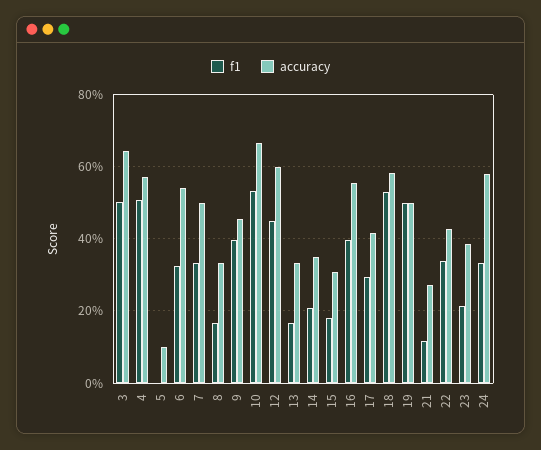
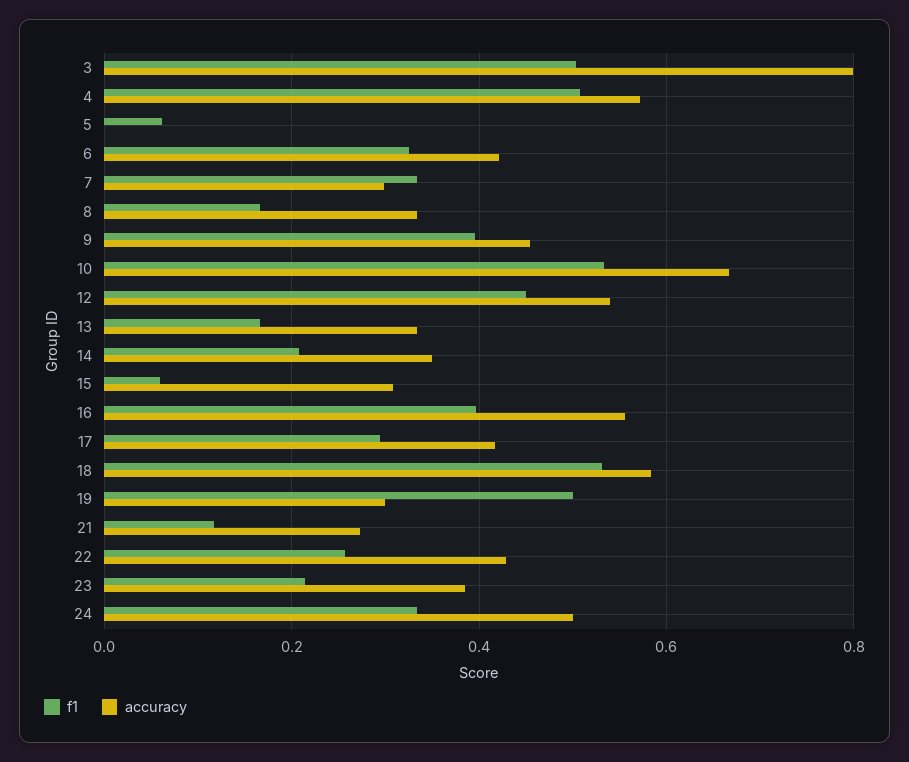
accuracy, 3: 0.64 -> 0.8
f1, 5: 0 -> 0.06
accuracy, 5: 0.1 -> 0
accuracy, 6: 0.54 -> 0.42
accuracy, 7: 0.5 -> 0.3
accuracy, 12: 0.6 -> 0.54
f1, 15: 0.18 -> 0.06
accuracy, 19: 0.5 -> 0.3
f1, 22: 0.34 -> 0.26
accuracy, 24: 0.58 -> 0.5

